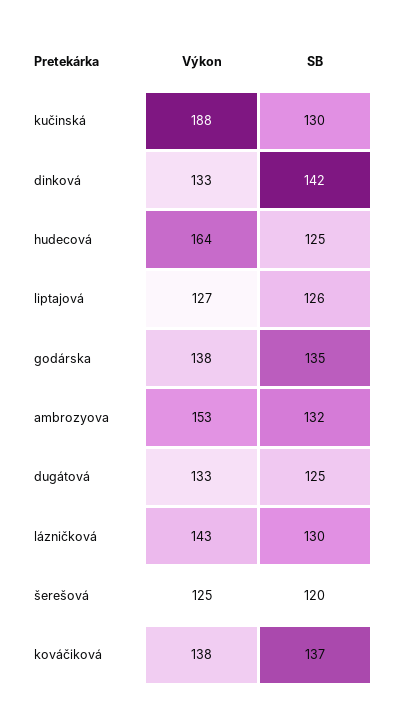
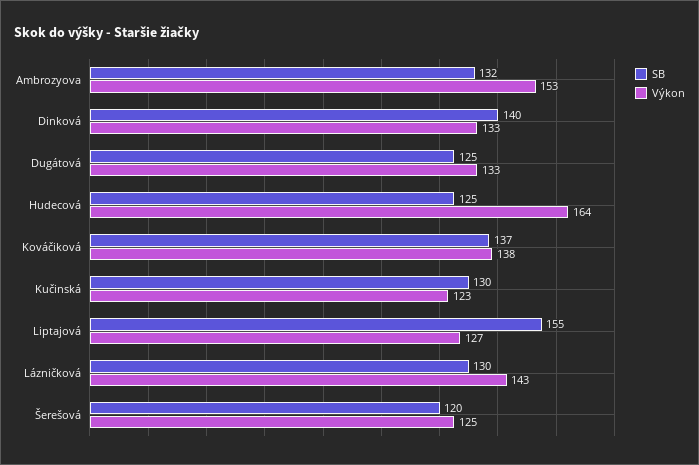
Výkon, kučinská: 188 -> 123
SB, dinková: 142 -> 140
SB, liptajová: 126 -> 155
Výkon, godárska: 138 -> none
SB, godárska: 135 -> none

